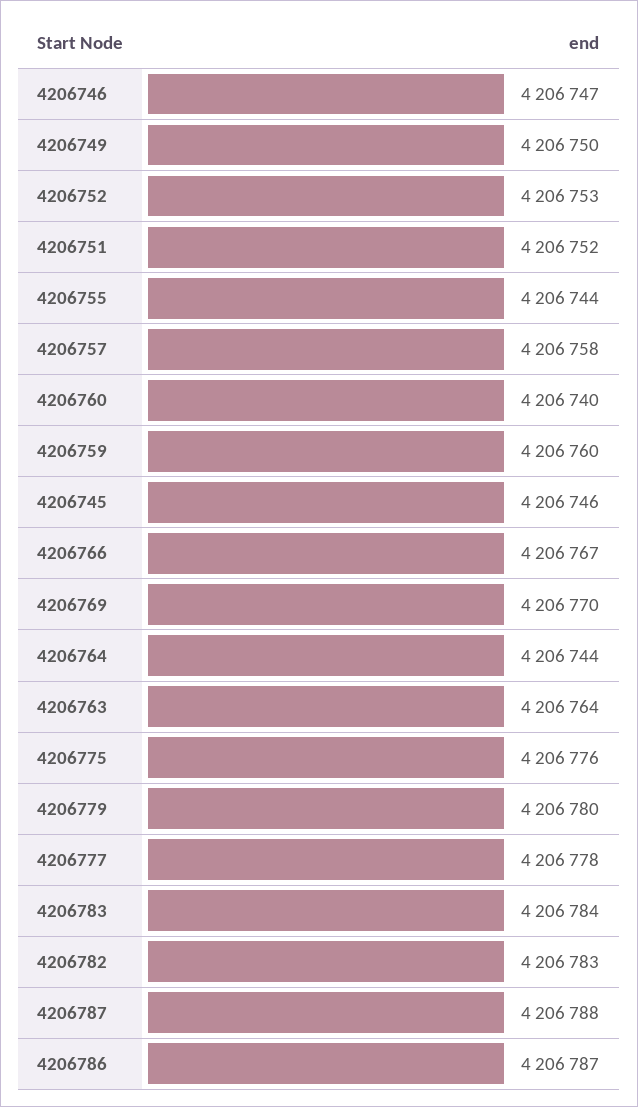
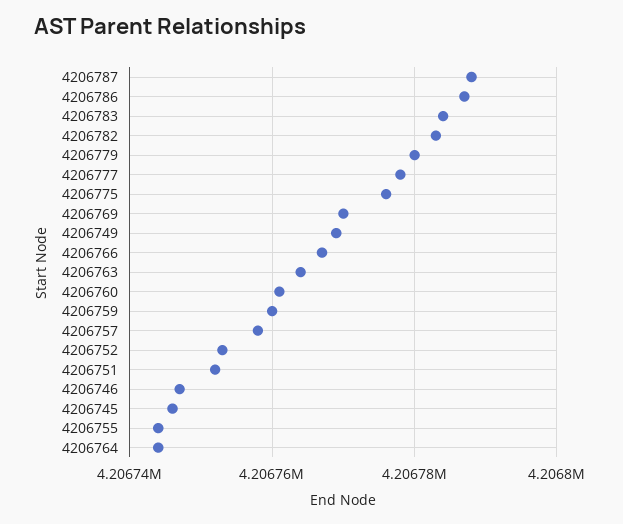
4206749: 4206750 -> 4206770
4206760: 4206740 -> 4206760

